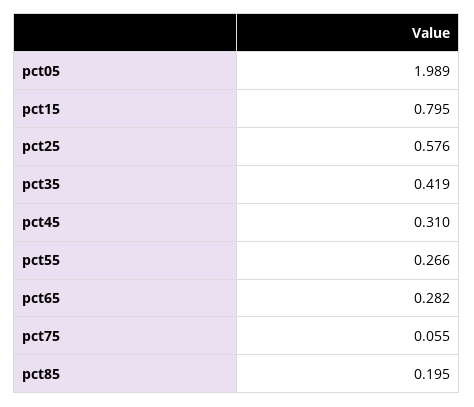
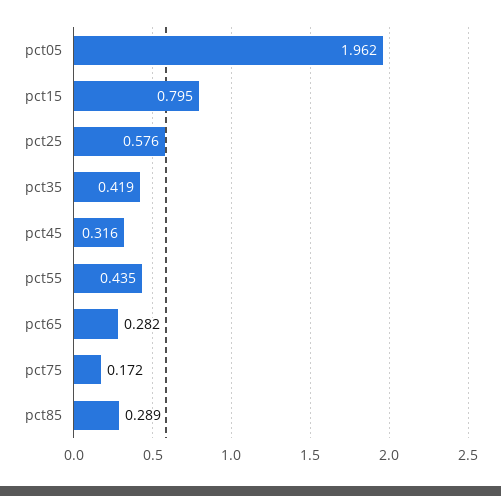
pct05: 1.989 -> 1.962
pct45: 0.31 -> 0.316
pct55: 0.266 -> 0.435
pct75: 0.055 -> 0.172
pct85: 0.195 -> 0.289

